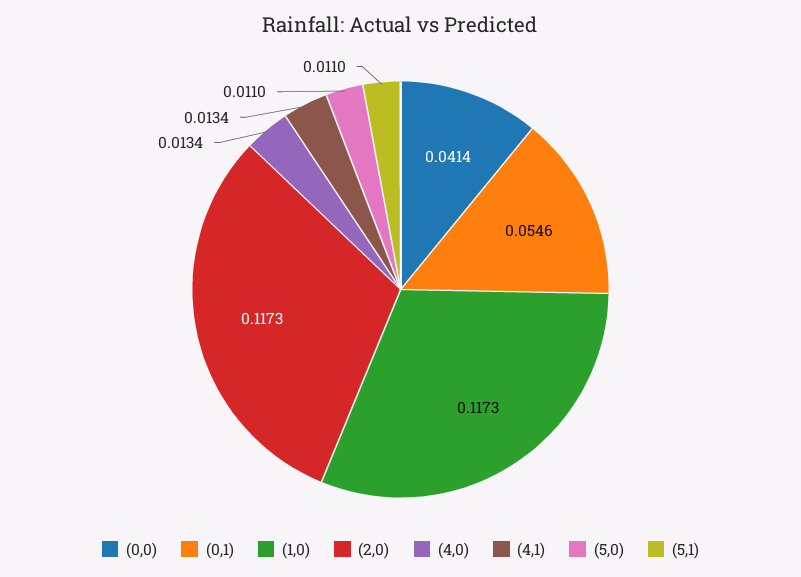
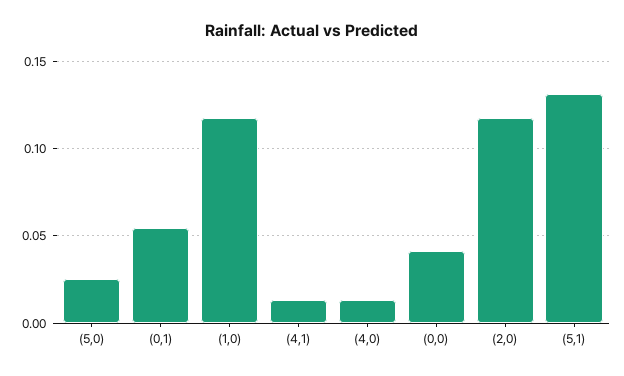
(5,0): 0.011 -> 0.025
(5,1): 0.011 -> 0.13

